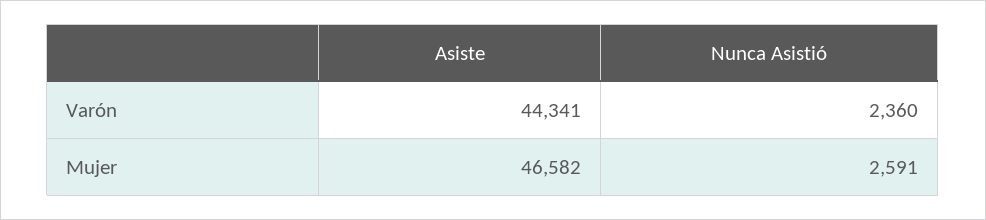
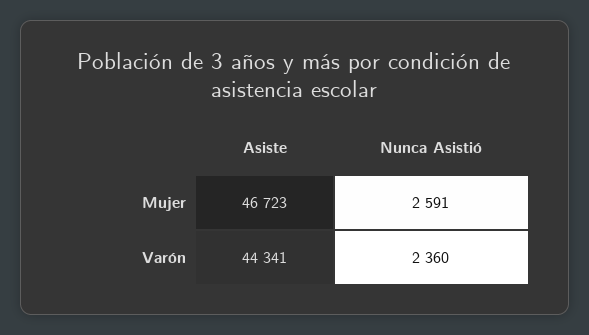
Asiste, Mujer: 46582 -> 46723

